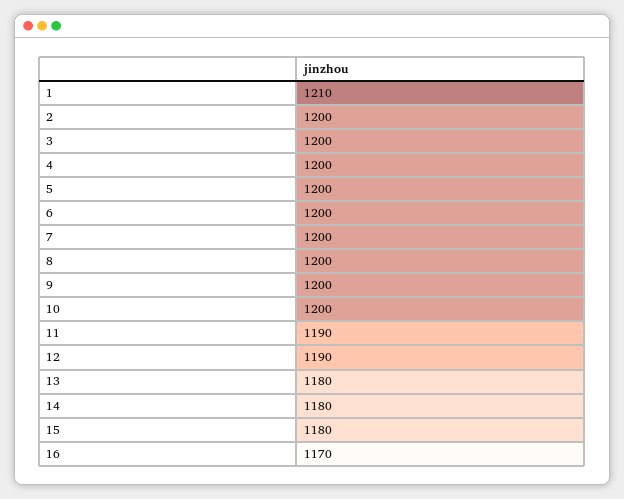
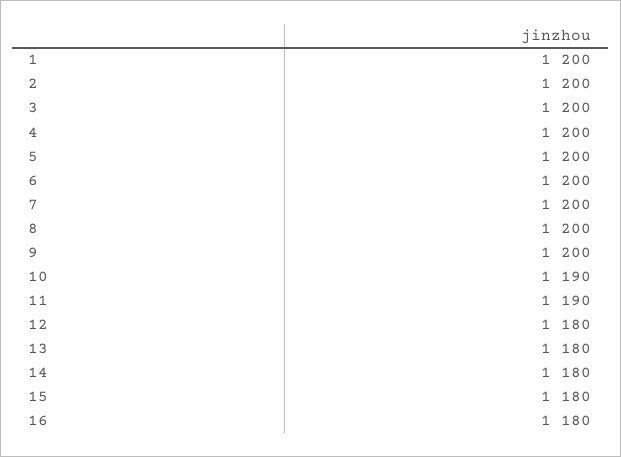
1: 1210 -> 1200
10: 1200 -> 1190
12: 1190 -> 1180
16: 1170 -> 1180

